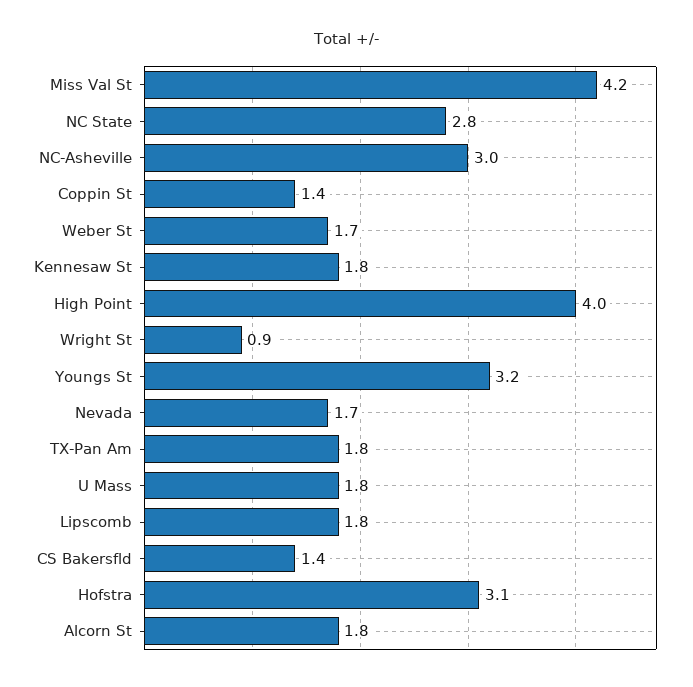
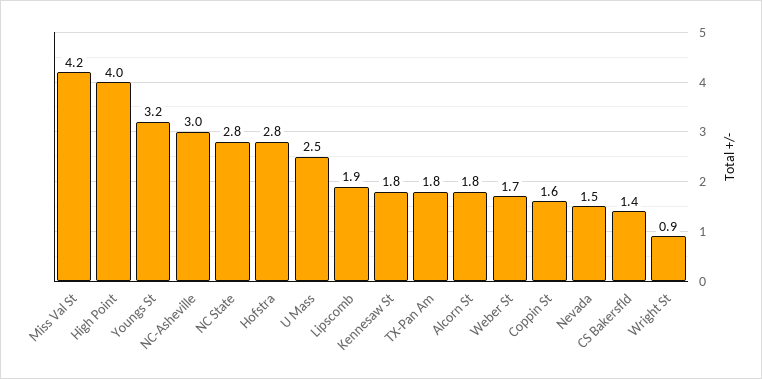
Coppin St: 1.4 -> 1.6
Nevada: 1.7 -> 1.5
U Mass: 1.8 -> 2.5
Lipscomb: 1.8 -> 1.9
Hofstra: 3.1 -> 2.8

